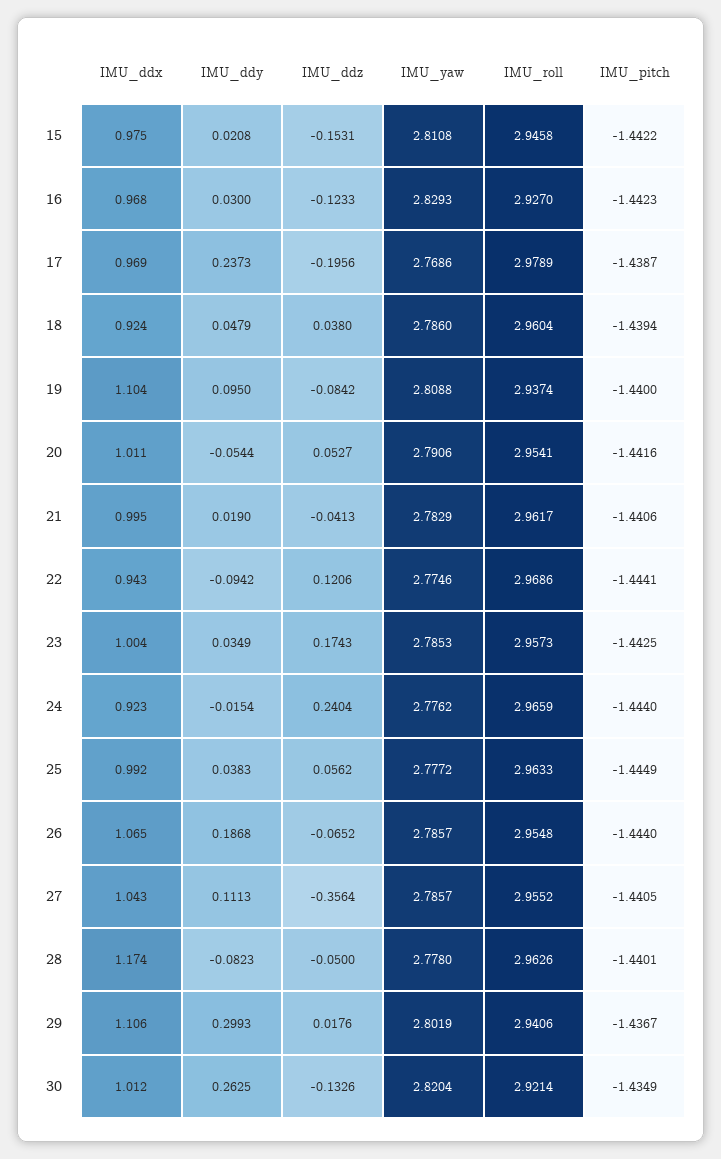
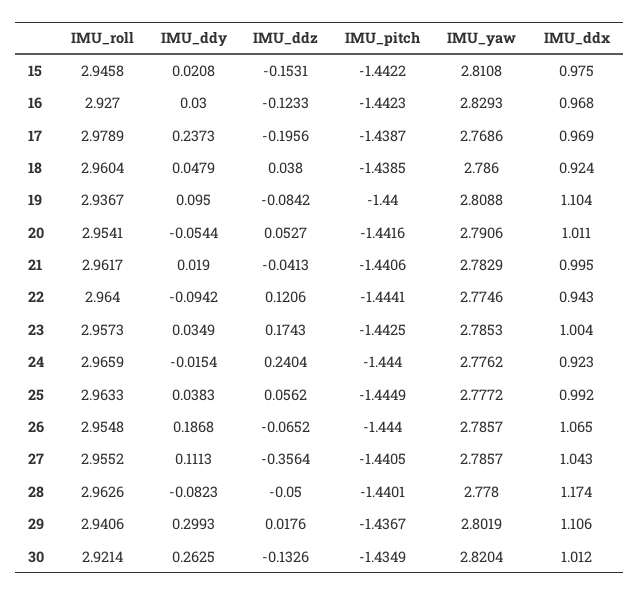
IMU_pitch, 18: -1.4394 -> -1.4385
IMU_roll, 19: 2.9374 -> 2.9367
IMU_roll, 22: 2.9686 -> 2.964

